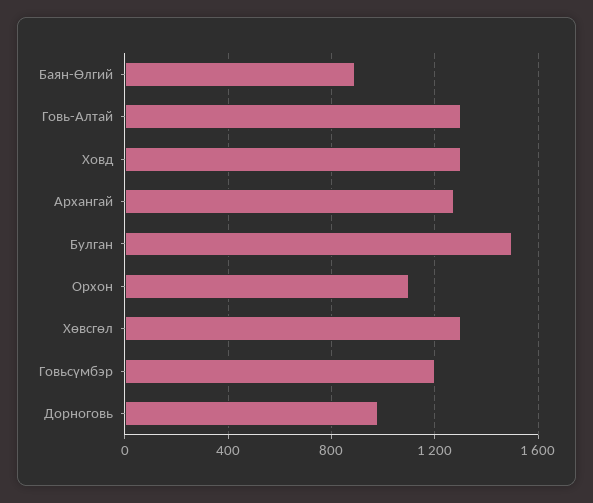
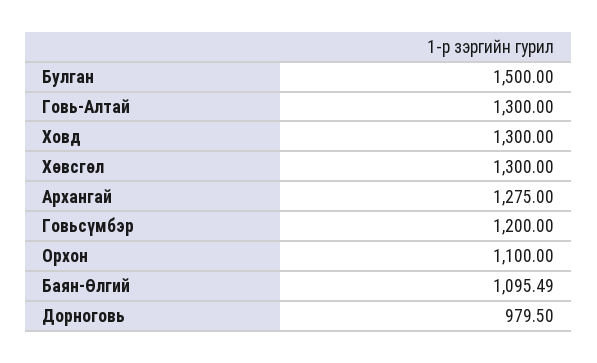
Баян-Өлгий: 900 -> 1095.49

